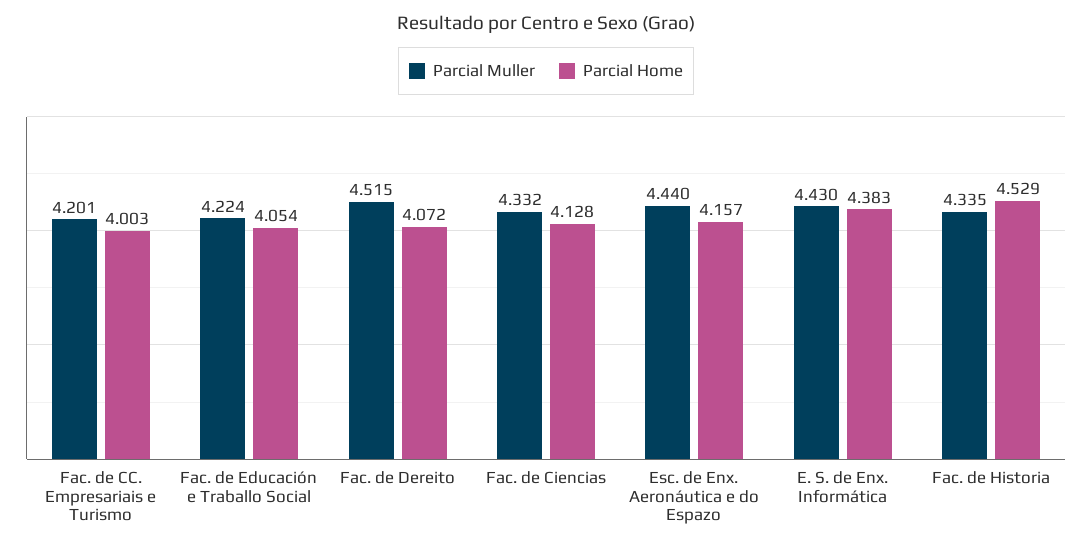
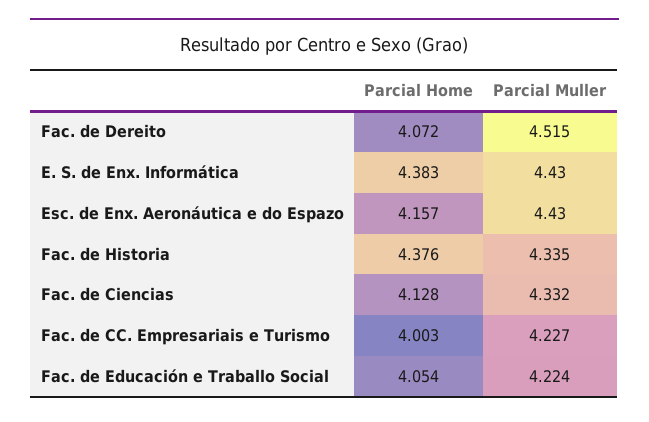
Parcial Muller, Fac. de CC. Empresariais e Turismo: 4.201 -> 4.227
Parcial Muller, Esc. de Enx. Aeronáutica e do Espazo: 4.44 -> 4.43
Parcial Home, Fac. de Historia: 4.529 -> 4.376

